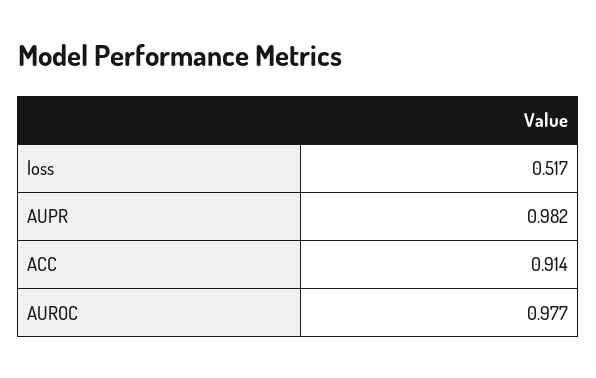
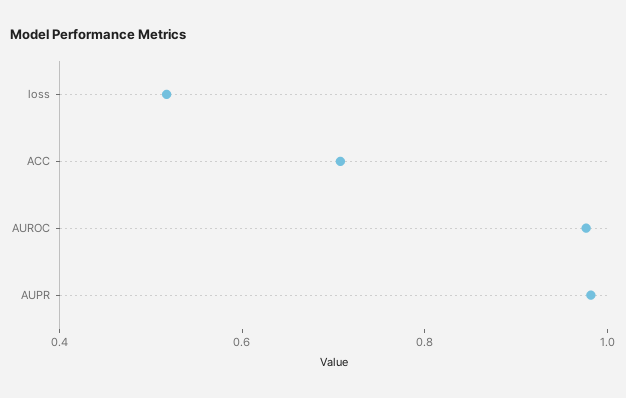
ACC: 0.914 -> 0.7

